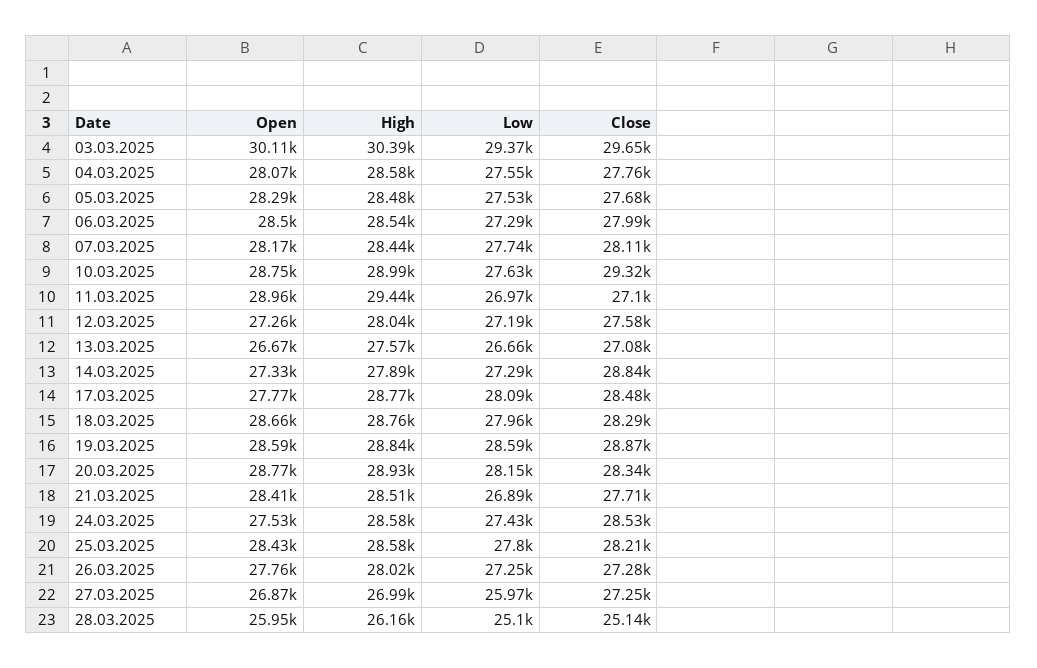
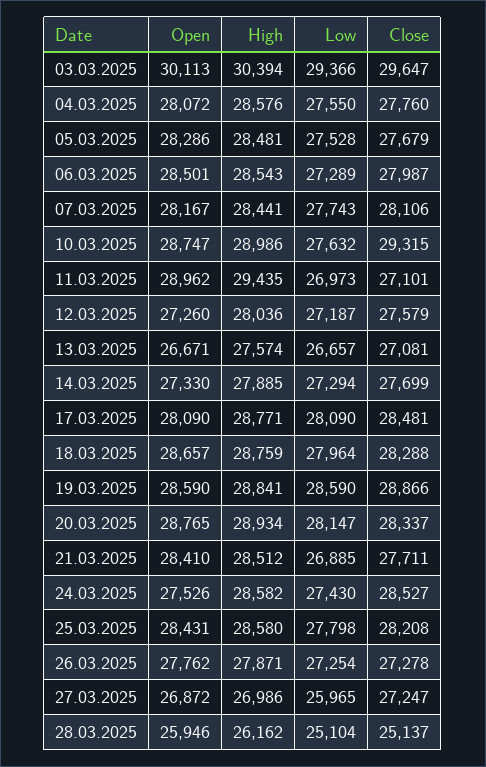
Close, 14.03.2025: 28840 -> 27699
Open, 17.03.2025: 27770 -> 28090
High, 26.03.2025: 28020 -> 27871

